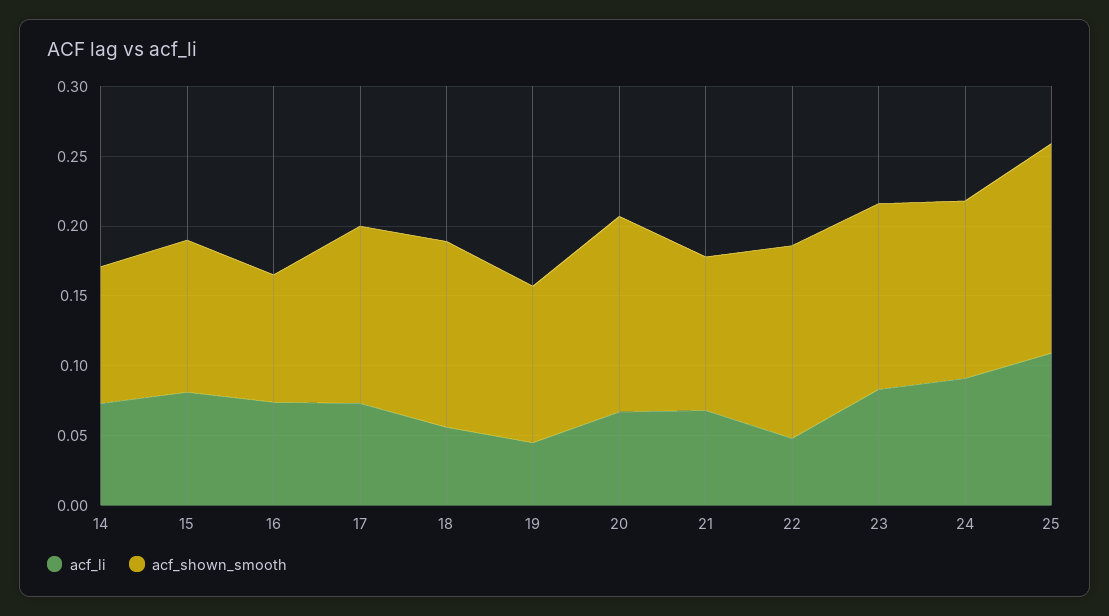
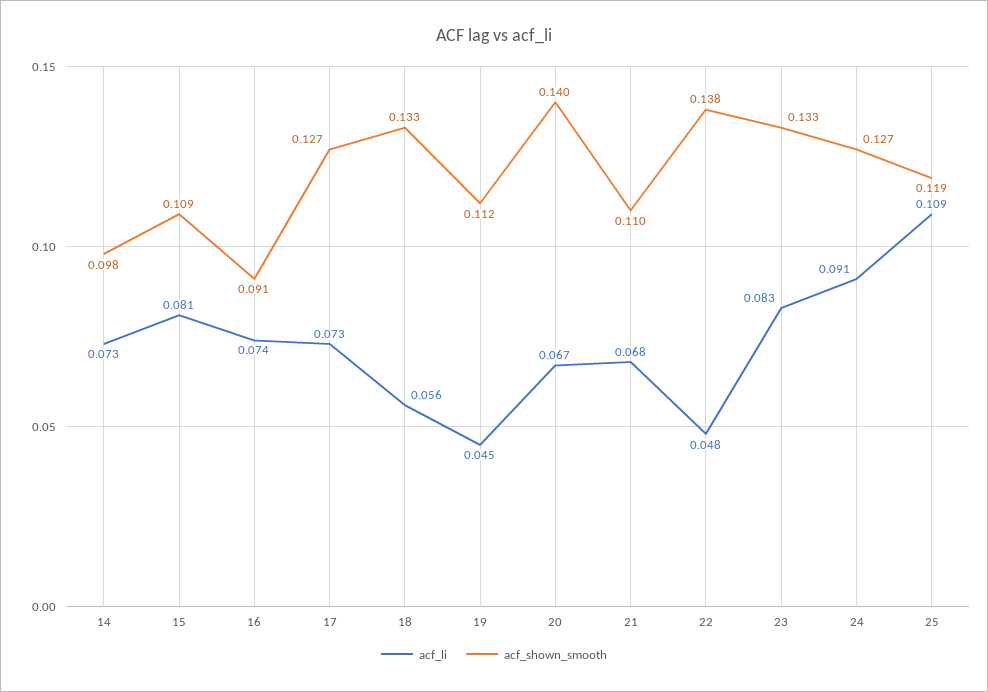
acf_shown_smooth, 25: 0.15 -> 0.119

